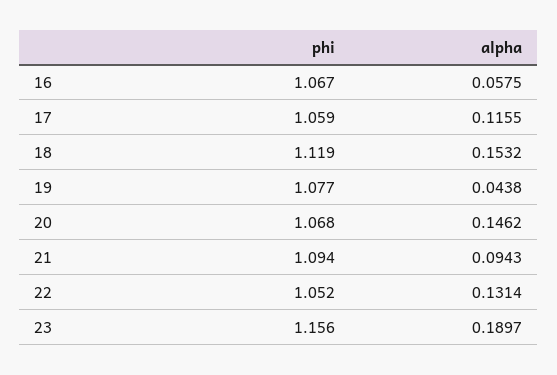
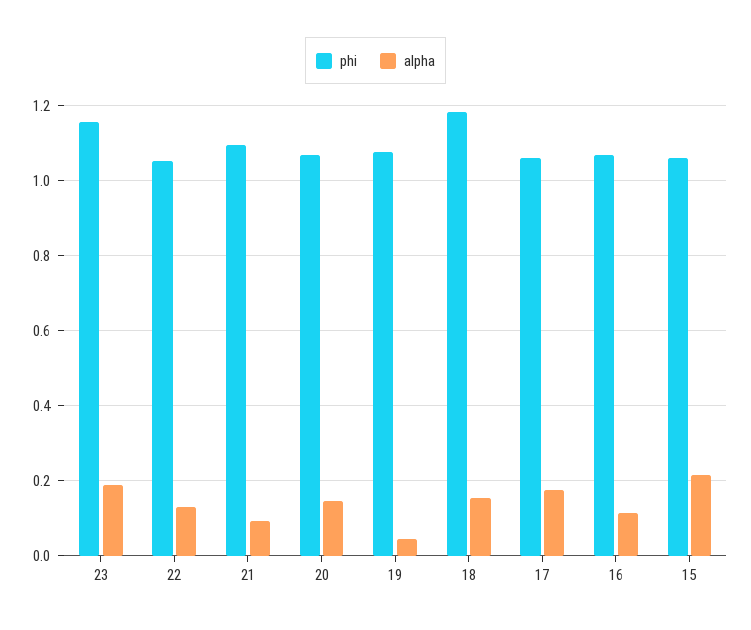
alpha, 16: 0.0575 -> 0.12
alpha, 17: 0.1155 -> 0.18
phi, 18: 1.119 -> 1.18
phi, 15: none -> 1.06
alpha, 15: none -> 0.22

